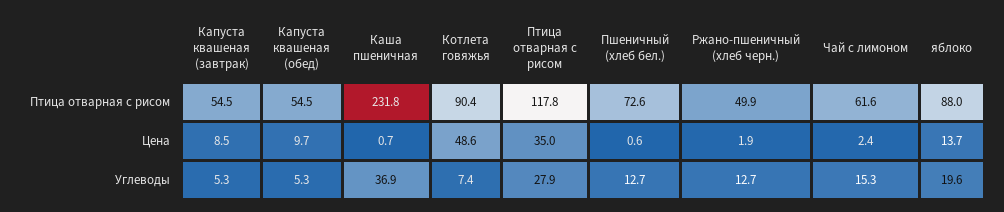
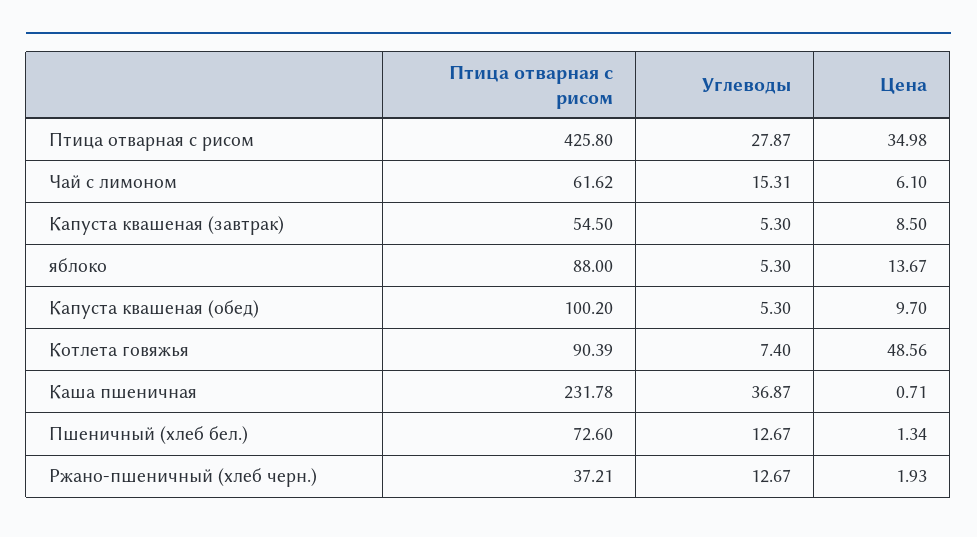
Капуста квашеная (обед), Птица отварная с рисом: 54.5 -> 100.2
Птица отварная с рисом, Птица отварная с рисом: 117.8 -> 425.8
Ржано-пшеничный (хлеб черн.), Птица отварная с рисом: 49.9 -> 37.21
Пшеничный (хлеб бел.), Цена: 0.6 -> 1.34
Чай с лимоном, Цена: 2.4 -> 6.1
яблоко, Углеводы: 19.6 -> 5.3

